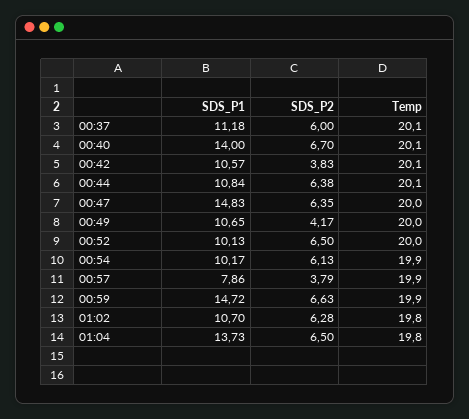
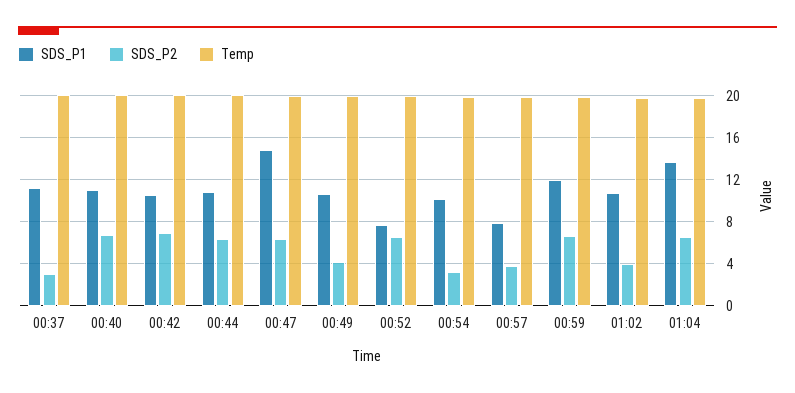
SDS_P2, 00:37: 6 -> 3
SDS_P1, 00:40: 14 -> 11
SDS_P2, 00:42: 3.83 -> 7
SDS_P1, 00:52: 10.13 -> 8
SDS_P2, 00:54: 6.13 -> 3
SDS_P1, 00:59: 14.72 -> 12
SDS_P2, 01:02: 6.28 -> 4

